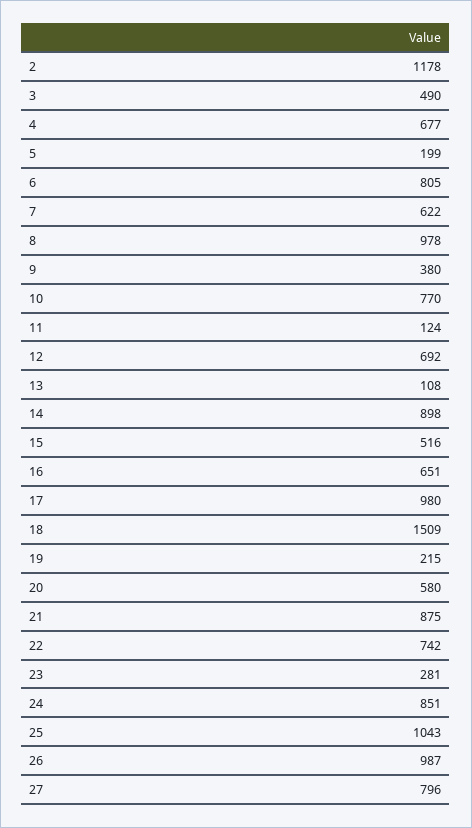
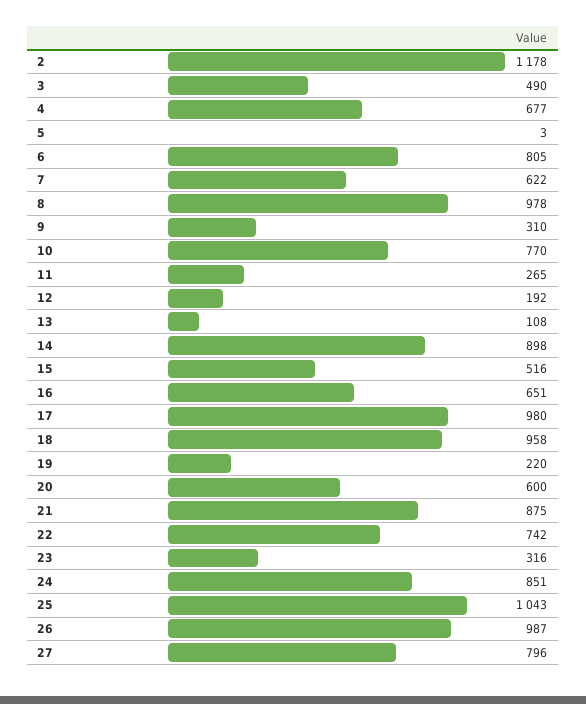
5: 199 -> 3
9: 380 -> 310
11: 124 -> 265
12: 692 -> 192
18: 1509 -> 958
19: 215 -> 220
20: 580 -> 600
23: 281 -> 316

